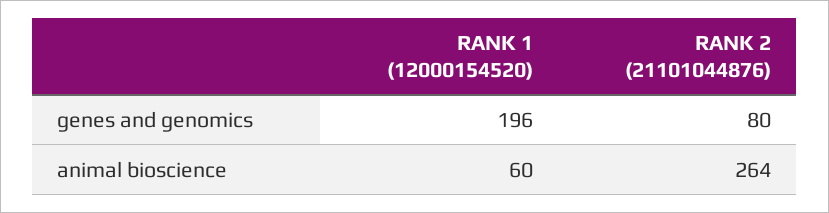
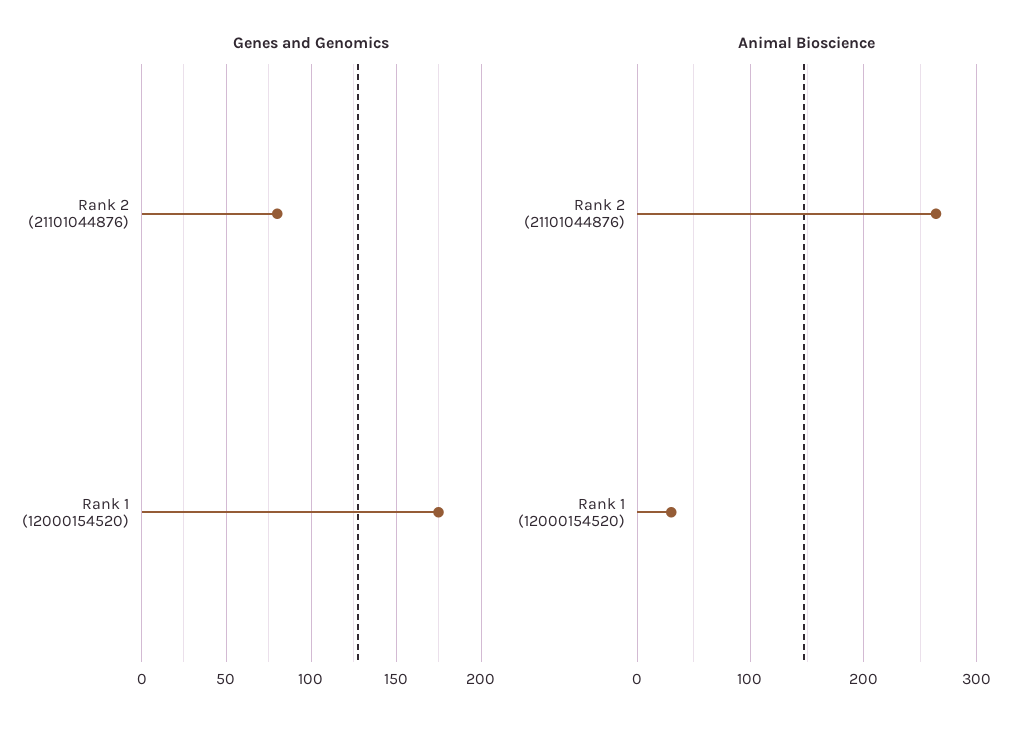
genes and genomics, RANK 1 (12000154520): 196 -> 175
animal bioscience, RANK 1 (12000154520): 60 -> 30

